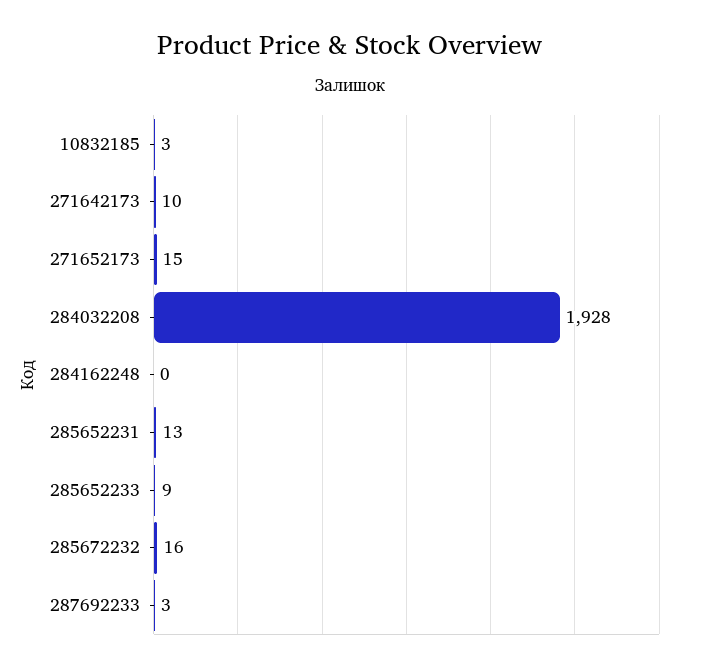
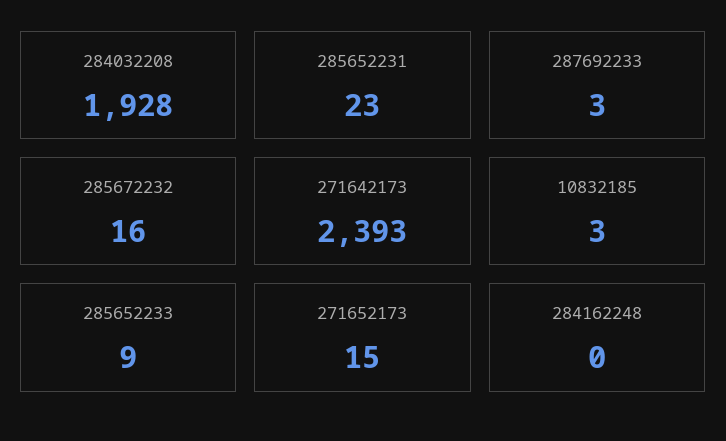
271642173: 10 -> 2393
285652231: 13 -> 23

